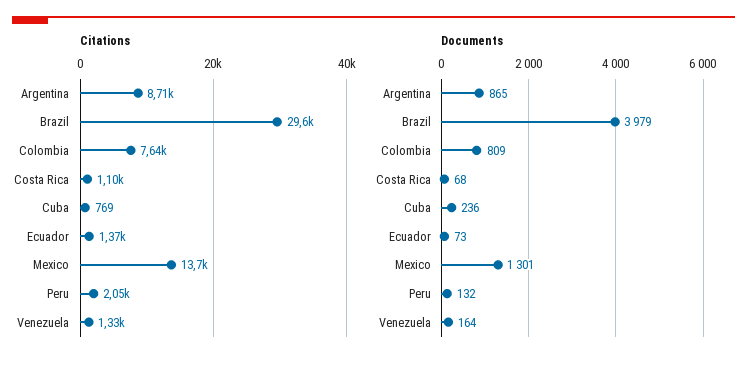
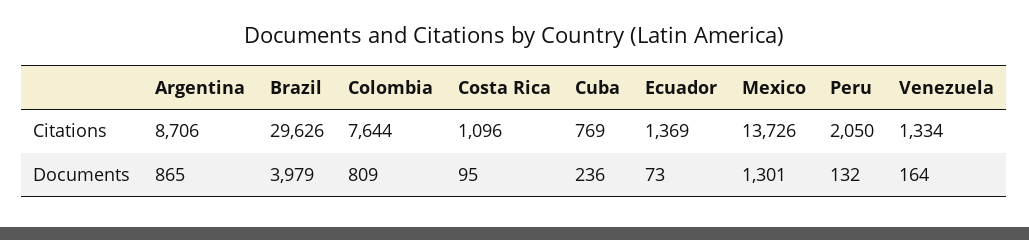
Documents, Costa Rica: 68 -> 95

